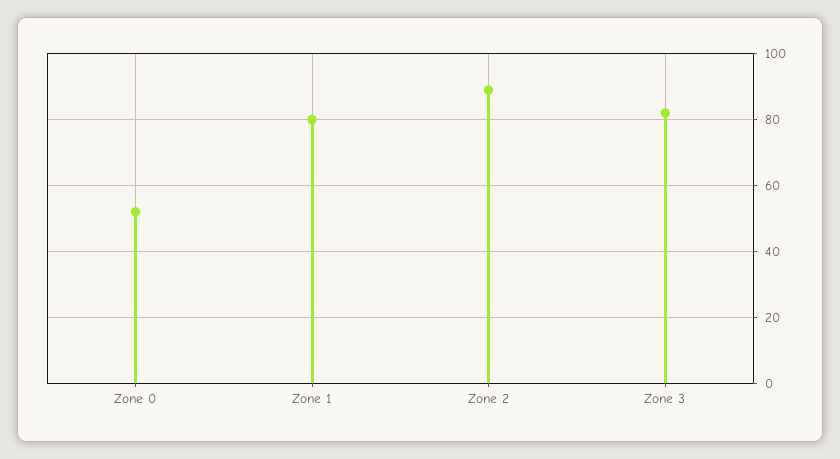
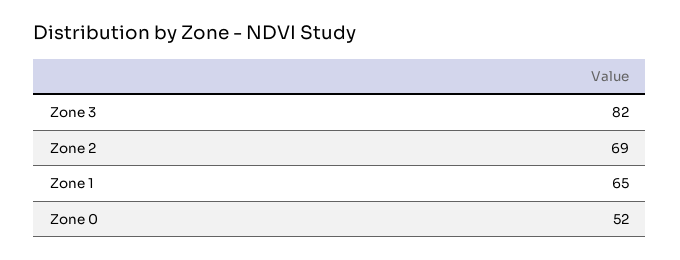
Zone 1: 80 -> 65
Zone 2: 90 -> 69

